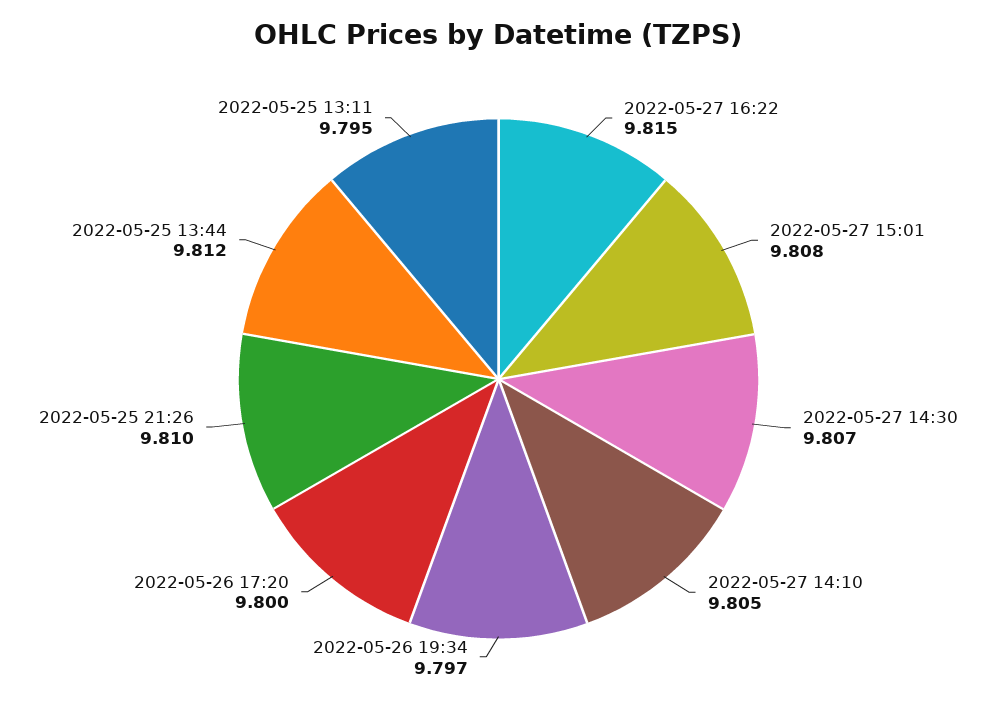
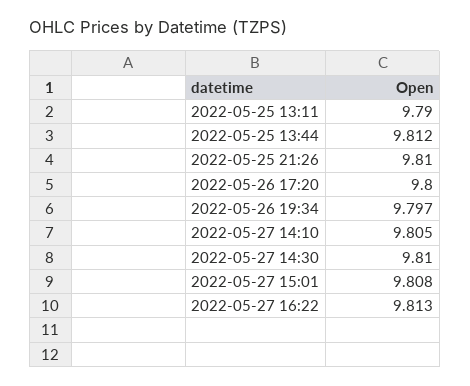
2022-05-27 16:22: 9.815 -> 9.813
2022-05-27 14:30: 9.807 -> 9.81
2022-05-25 13:11: 9.795 -> 9.79

